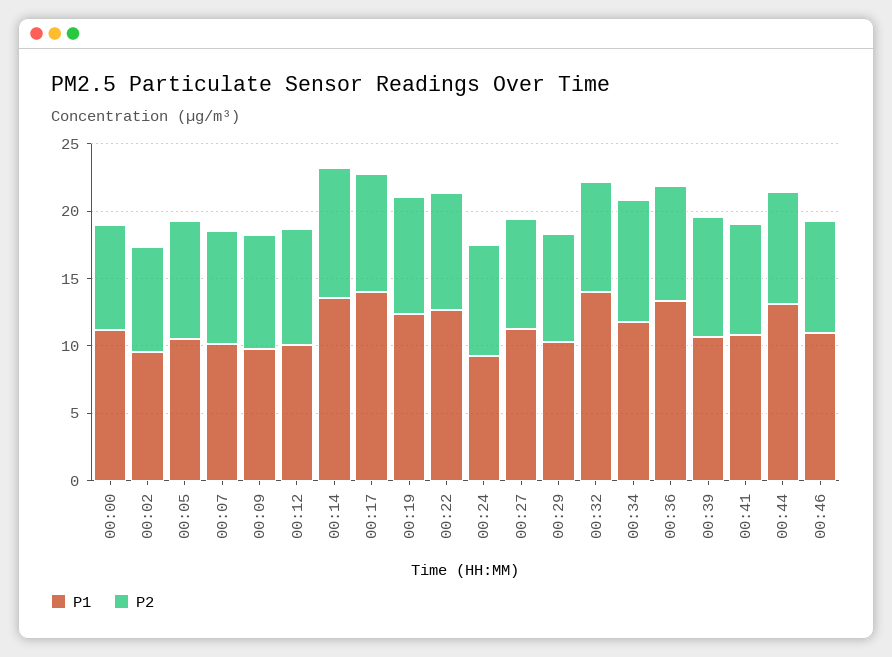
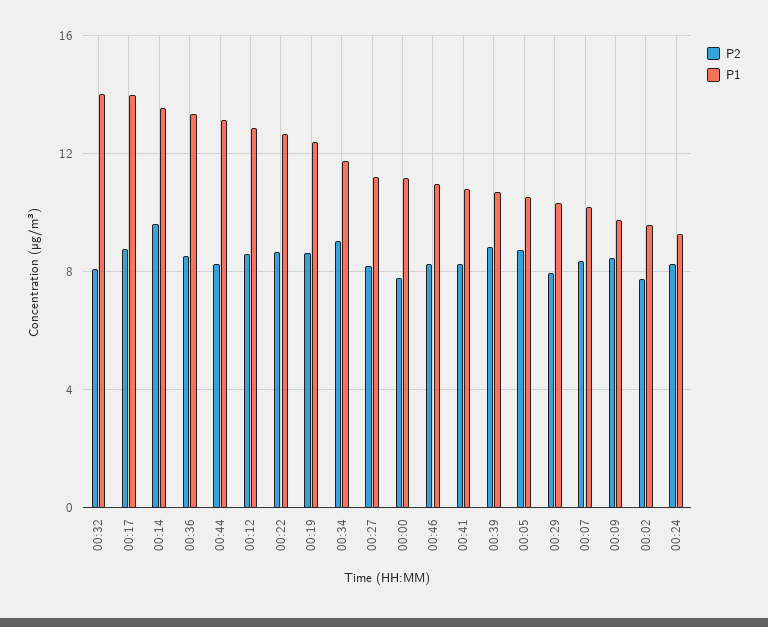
P1, 00:12: 10 -> 13

